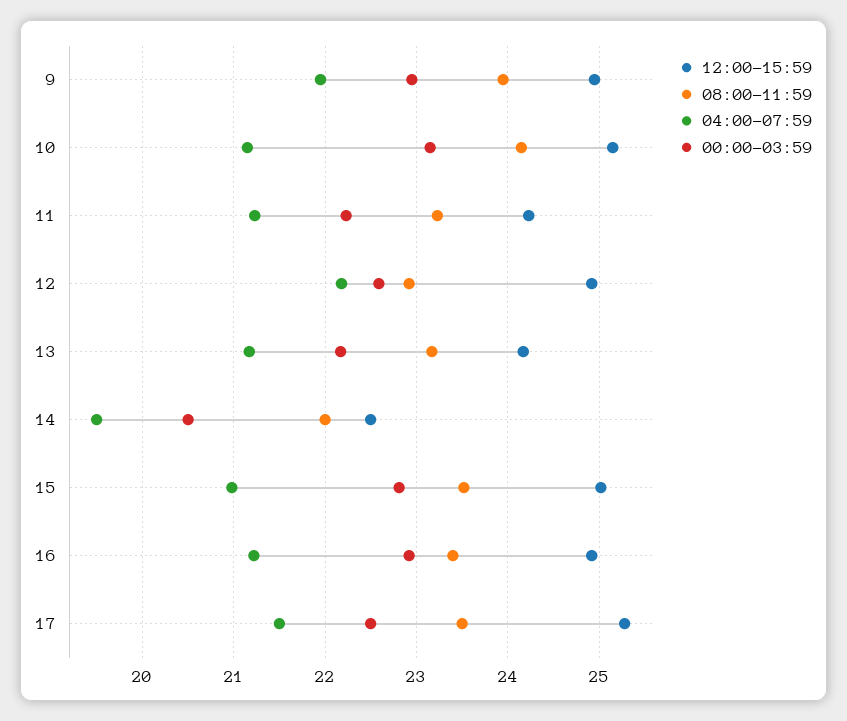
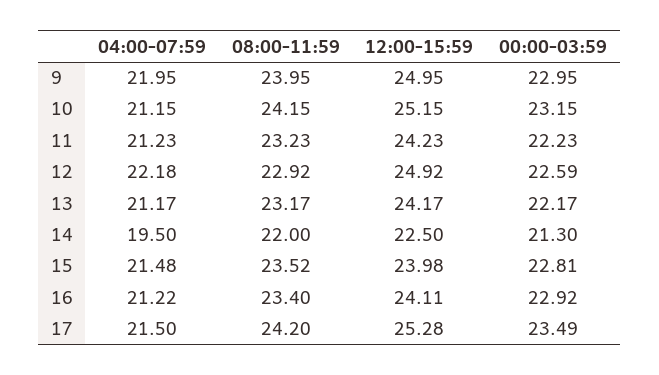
00:00-03:59, 14: 20.5 -> 21.3
12:00-15:59, 15: 25 -> 23.98
04:00-07:59, 15: 21 -> 21.48
12:00-15:59, 16: 24.9 -> 24.11
08:00-11:59, 17: 23.5 -> 24.2
00:00-03:59, 17: 22.5 -> 23.49

